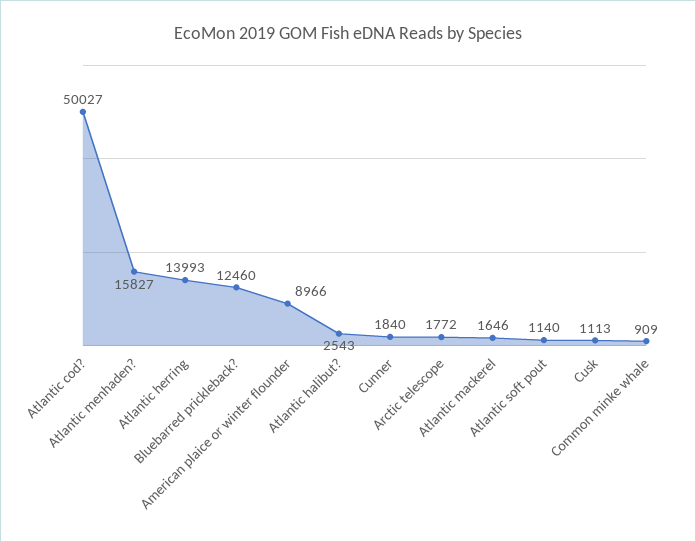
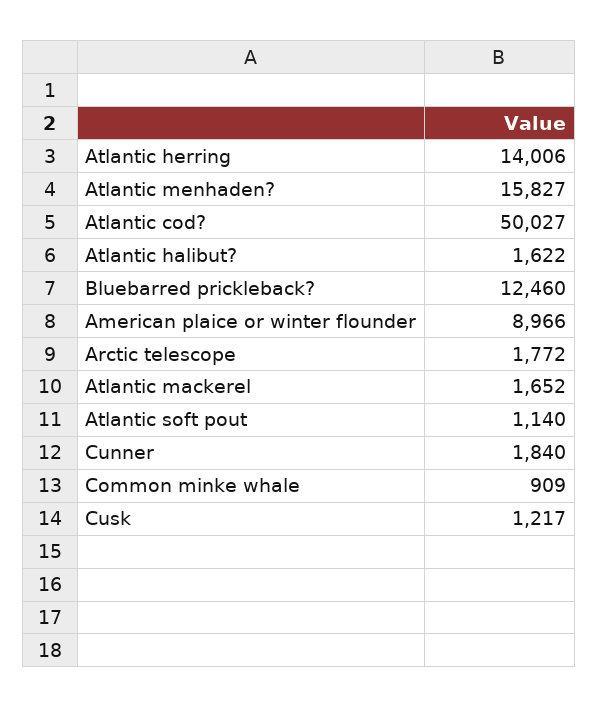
Atlantic herring: 13993 -> 14006
Atlantic halibut?: 2543 -> 1622
Atlantic mackerel: 1646 -> 1652
Cusk: 1113 -> 1217

